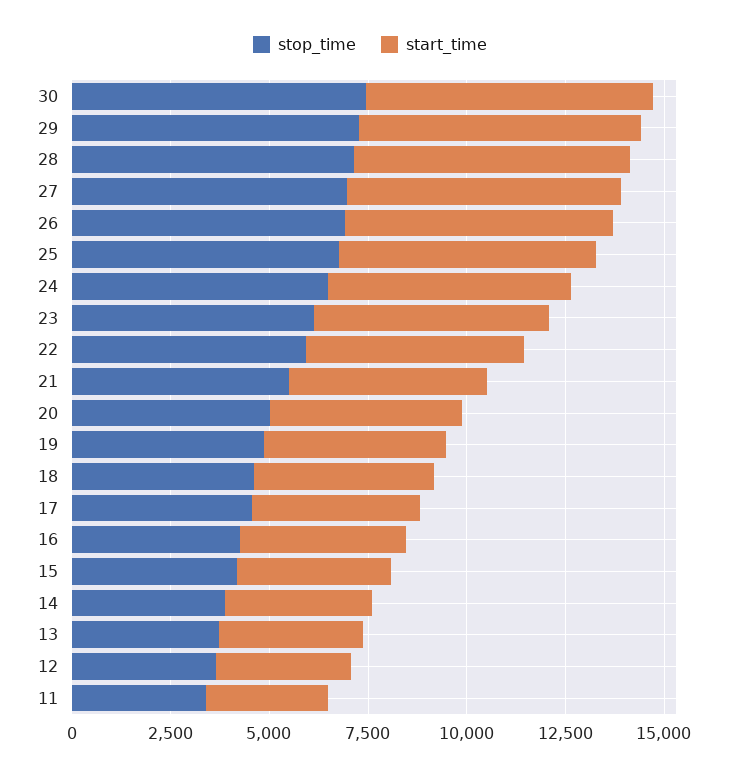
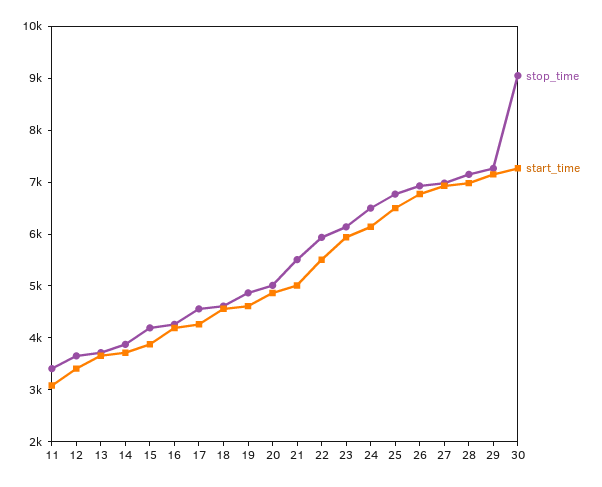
stop_time, 30: 7500 -> 9000

